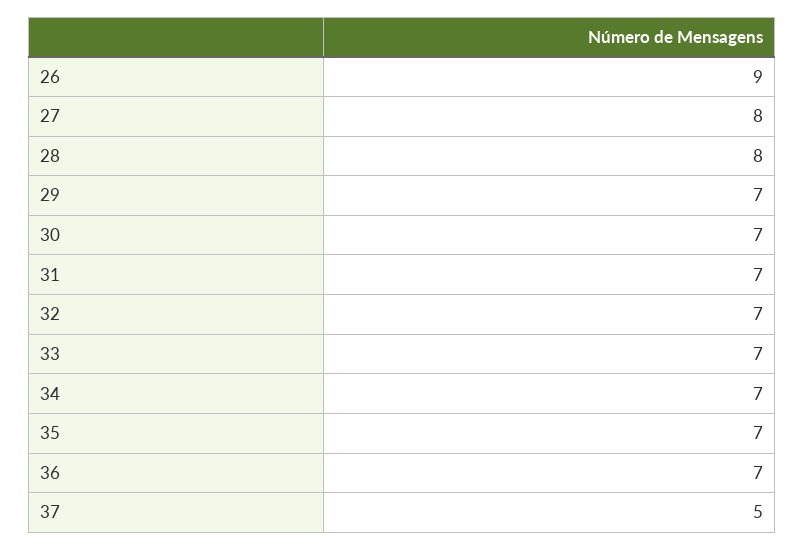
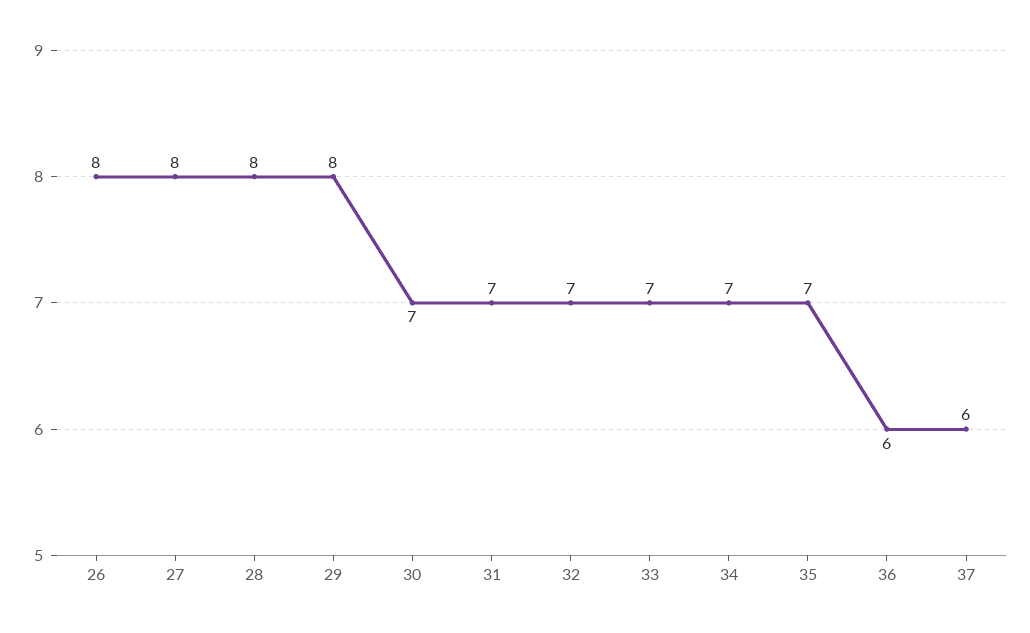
26: 9 -> 8
29: 7 -> 8
36: 7 -> 6
37: 5 -> 6

